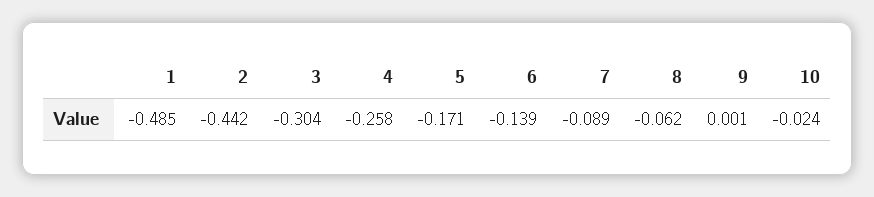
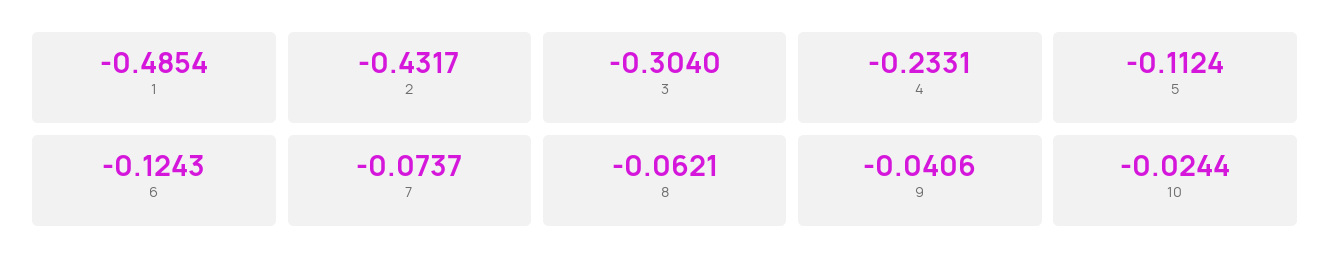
2: -0.442 -> -0.4317
4: -0.258 -> -0.2331
5: -0.171 -> -0.1124
6: -0.139 -> -0.1243
7: -0.089 -> -0.0737
9: 0.001 -> -0.0406

